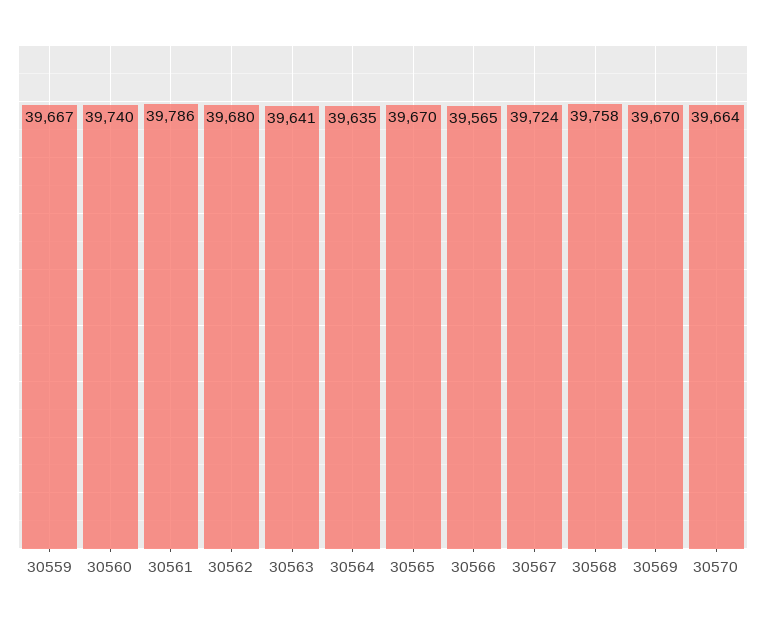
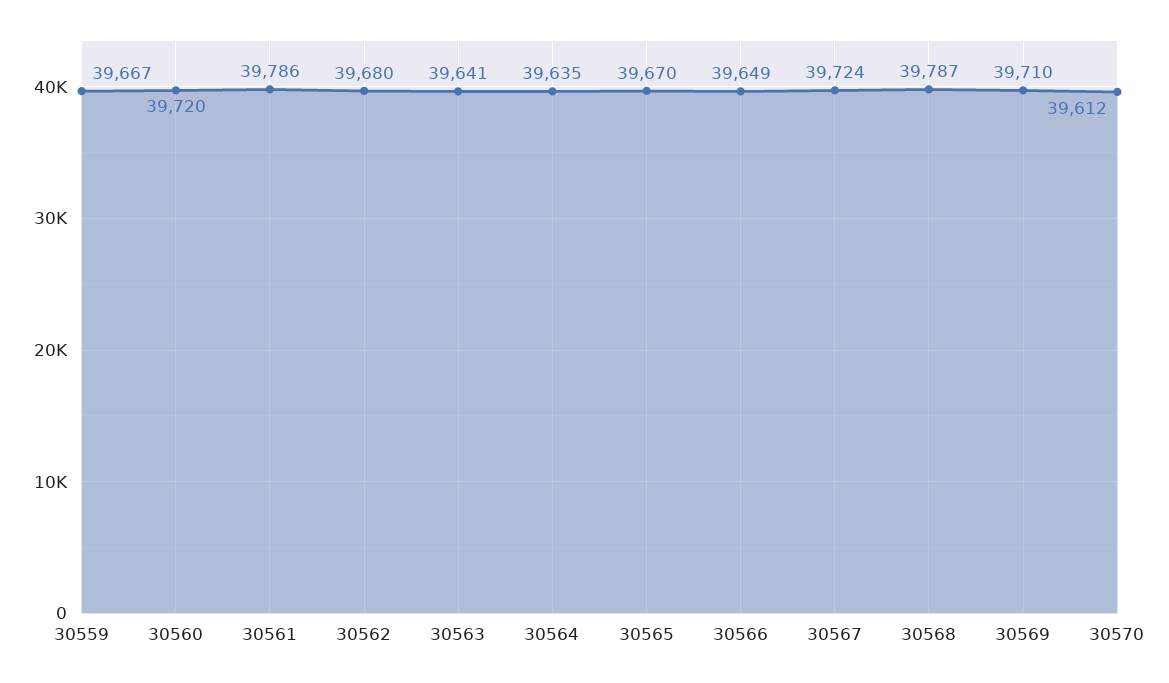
30560: 39740 -> 39720
30566: 39565 -> 39649
30568: 39758 -> 39787
30569: 39670 -> 39710
30570: 39664 -> 39612

